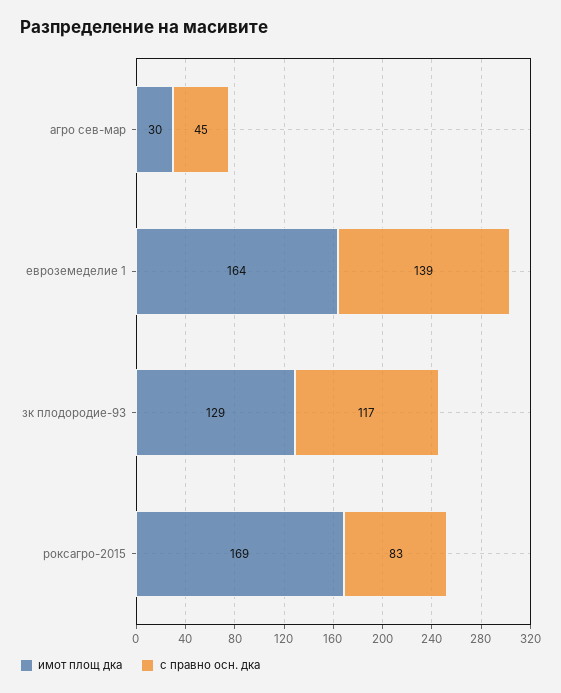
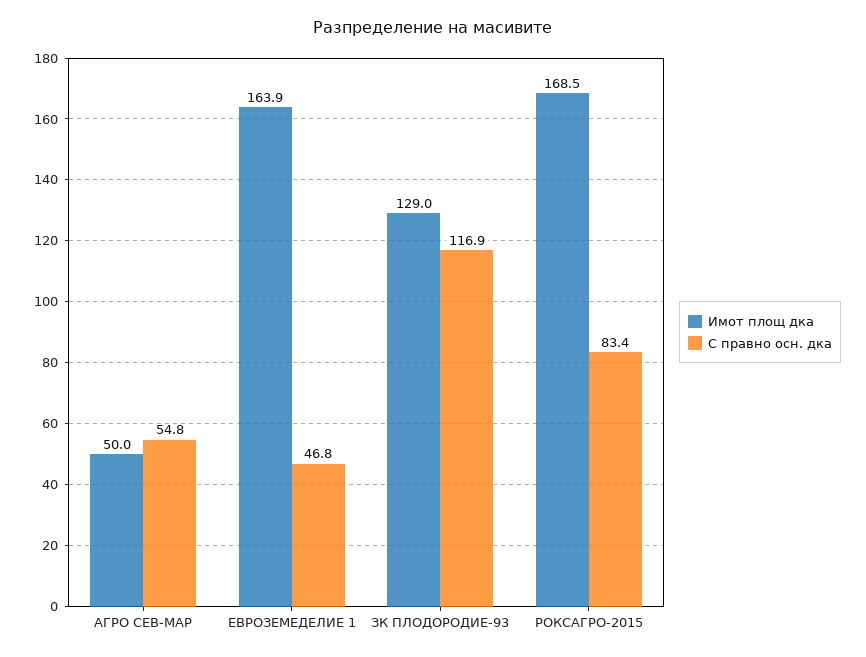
имот площ дка, агро сев-мар: 30 -> 50
с правно осн. дка, агро сев-мар: 45 -> 54.8
с правно осн. дка, евроземеделие 1: 139 -> 46.8

